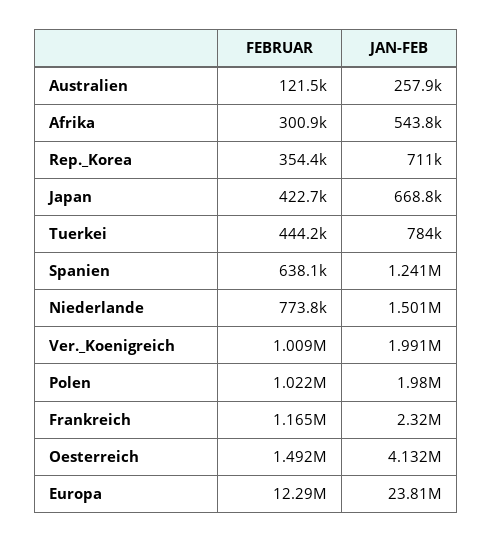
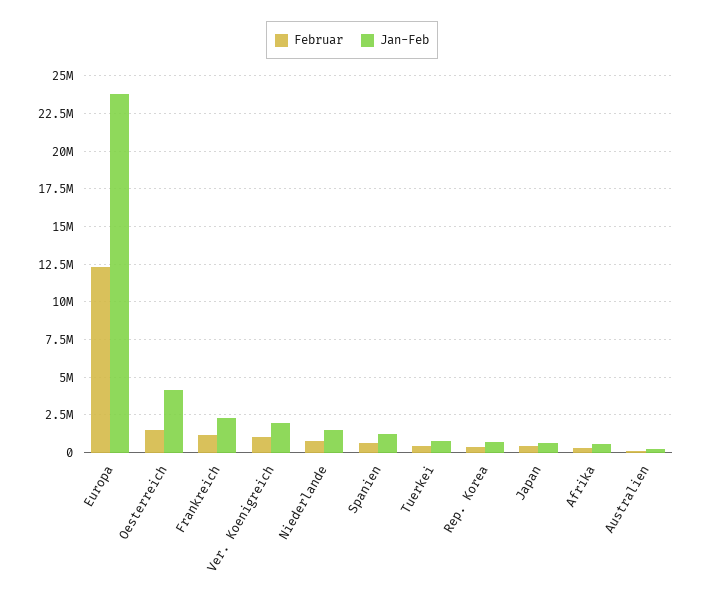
FEBRUAR, Polen: 1022000 -> none
JAN-FEB, Polen: 1980000 -> none

